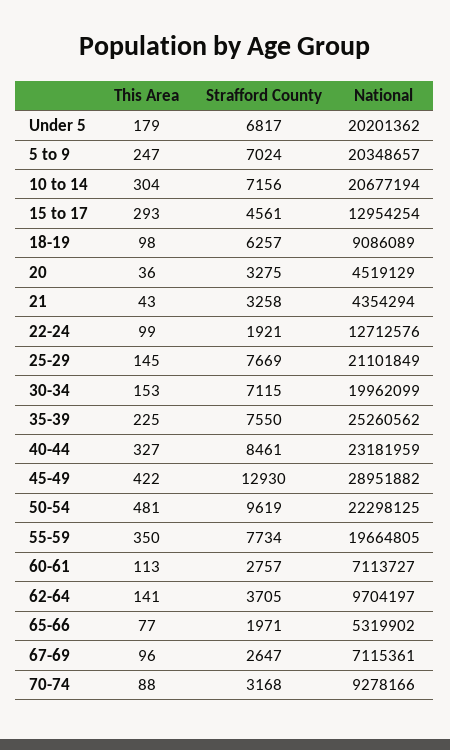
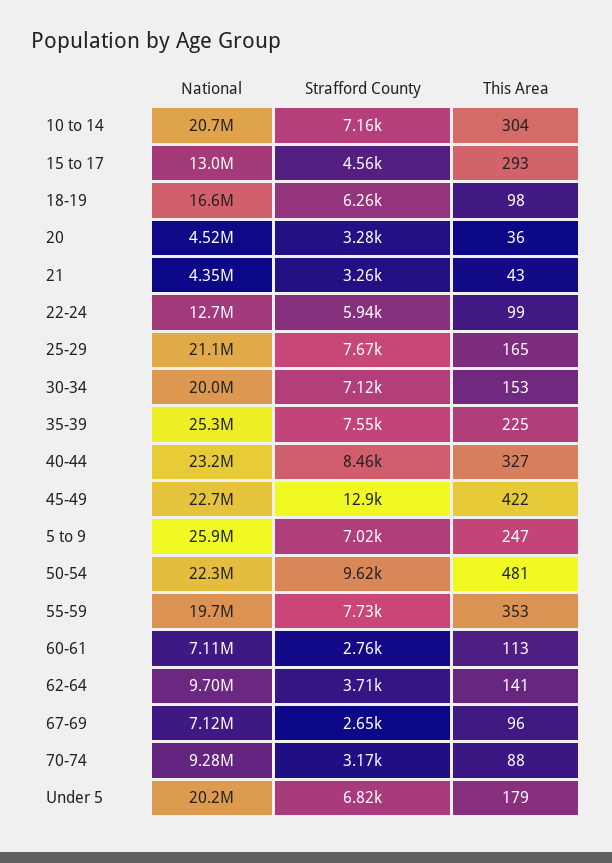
National, 5 to 9: 20348657 -> 25900000
National, 18-19: 9086089 -> 16600000
Strafford County, 22-24: 1921 -> 5940
This Area, 25-29: 145 -> 165
National, 45-49: 28951882 -> 22700000
This Area, 55-59: 350 -> 353
This Area, 65-66: 77 -> none
Strafford County, 65-66: 1971 -> none
National, 65-66: 5319902 -> none

